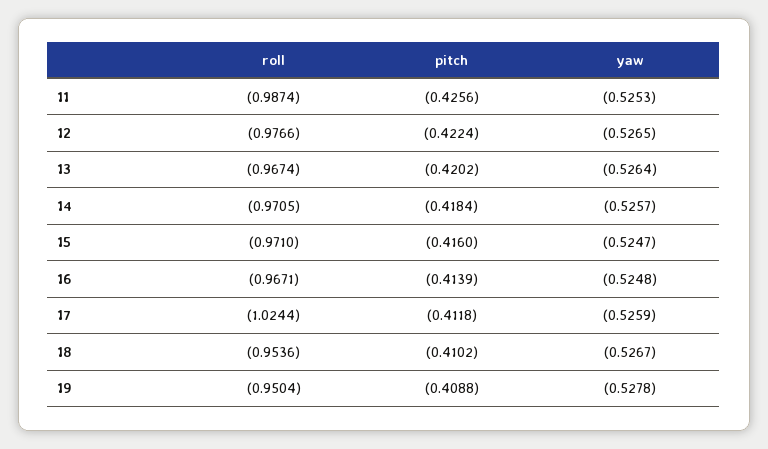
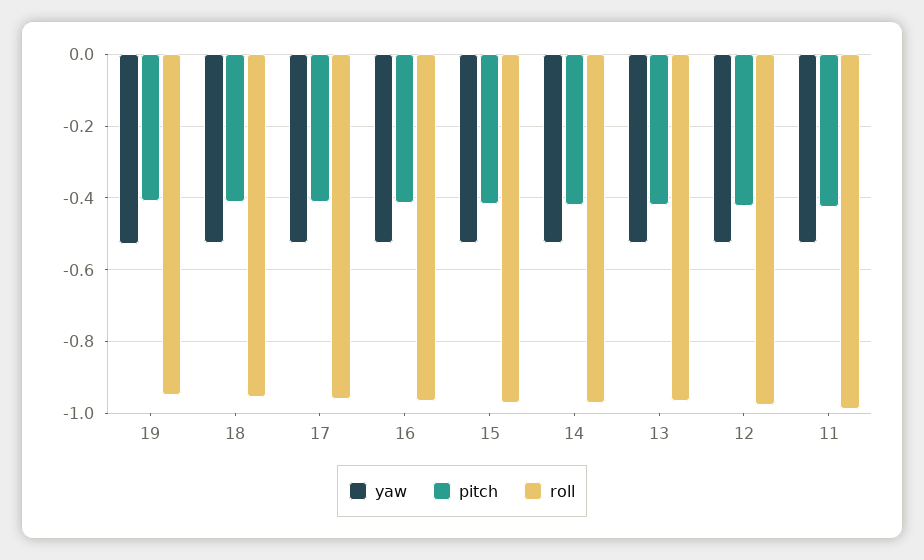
roll, 17: -1.0244 -> -0.96

